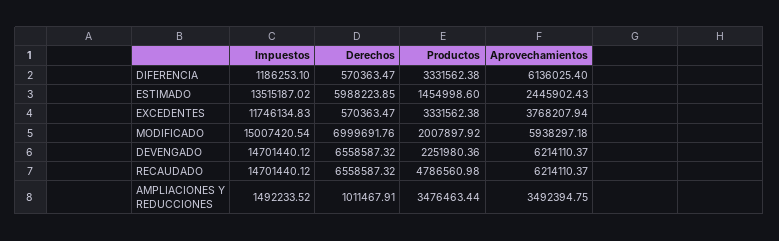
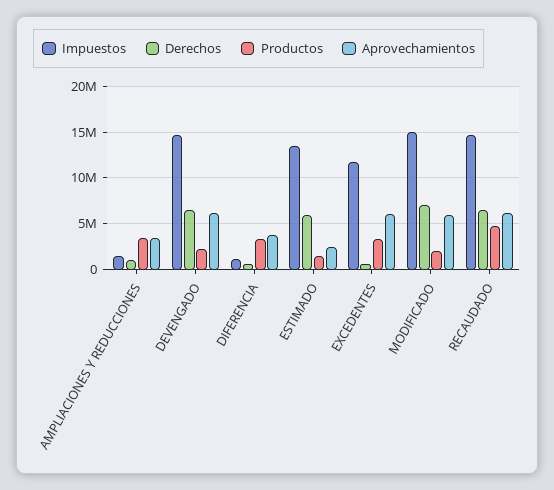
Aprovechamientos, DIFERENCIA: 6136025.4 -> 4000000
Aprovechamientos, EXCEDENTES: 3768207.94 -> 6000000

